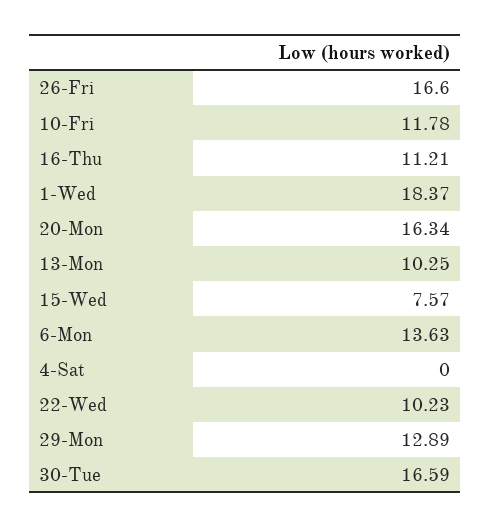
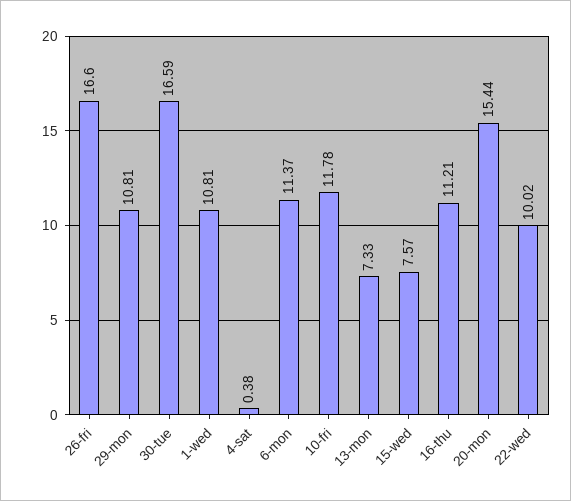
1-Wed: 18.37 -> 10.81
20-Mon: 16.34 -> 15.44
13-Mon: 10.25 -> 7.33
6-Mon: 13.63 -> 11.37
4-Sat: 0 -> 0.38
22-Wed: 10.23 -> 10.02
29-Mon: 12.89 -> 10.81

